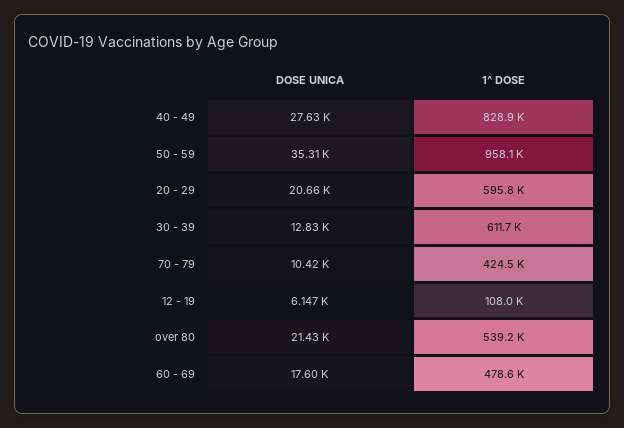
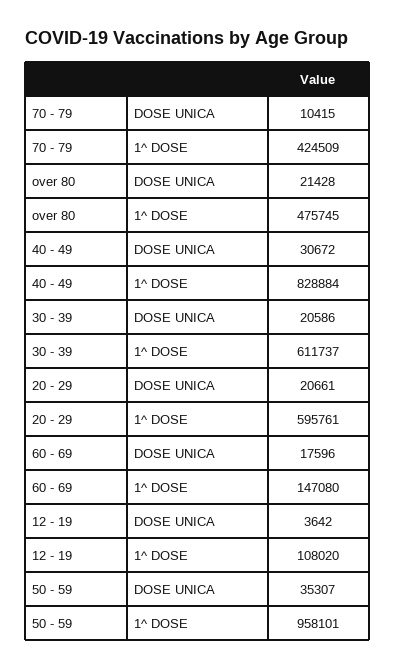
DOSE UNICA, 40 - 49: 27630 -> 30672
DOSE UNICA, 30 - 39: 12830 -> 20586
DOSE UNICA, 12 - 19: 6147 -> 3642
1^ DOSE, over 80: 539200 -> 475745
1^ DOSE, 60 - 69: 478600 -> 147080

